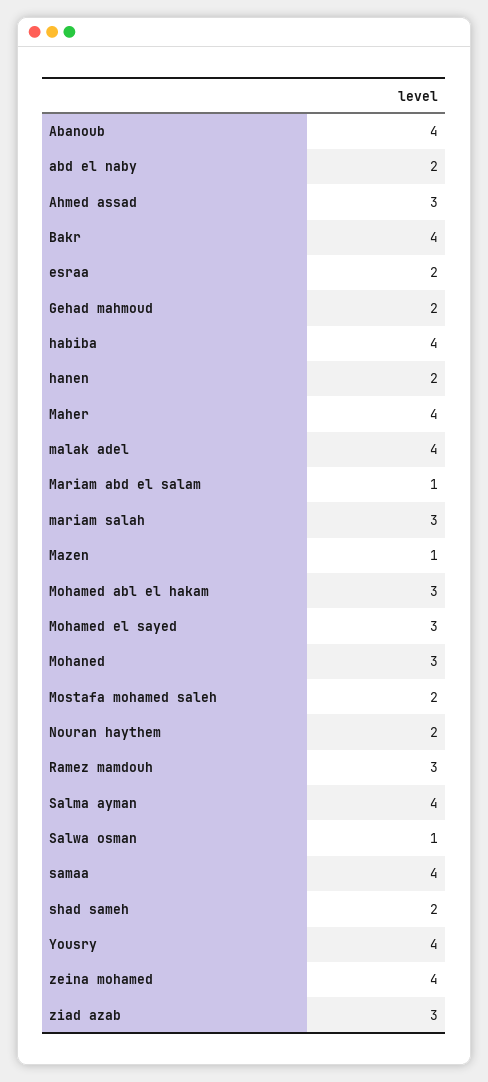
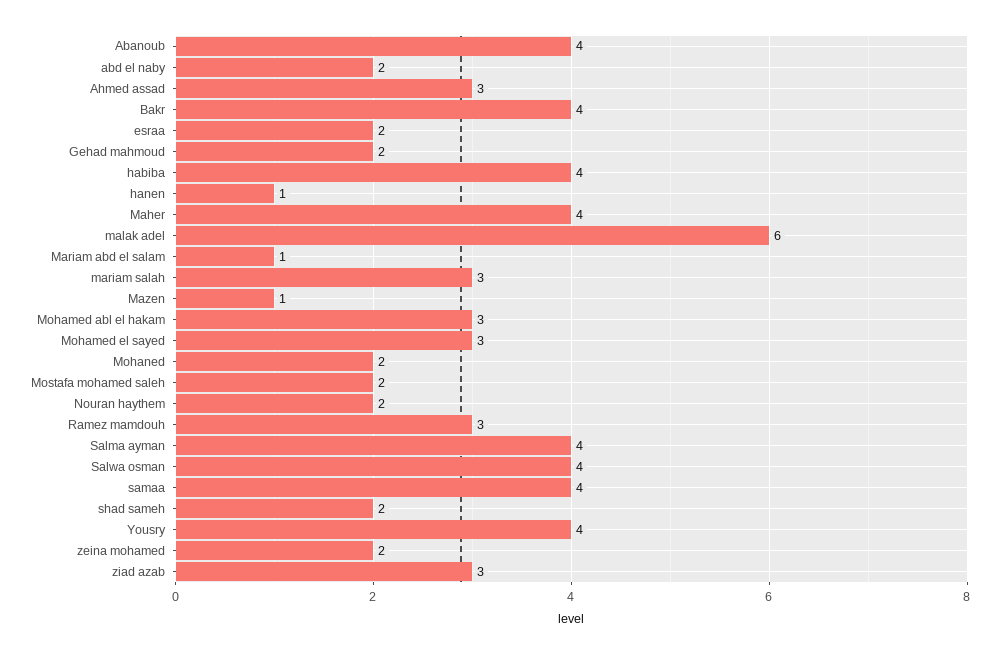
hanen: 2 -> 1
malak adel: 4 -> 6
Mohaned: 3 -> 2
Salwa osman: 1 -> 4
zeina mohamed: 4 -> 2

